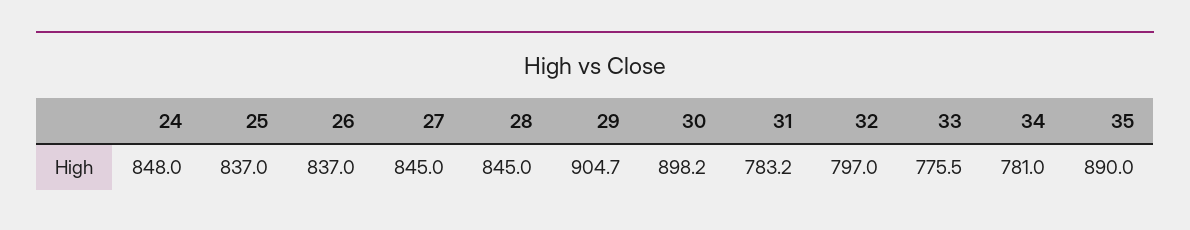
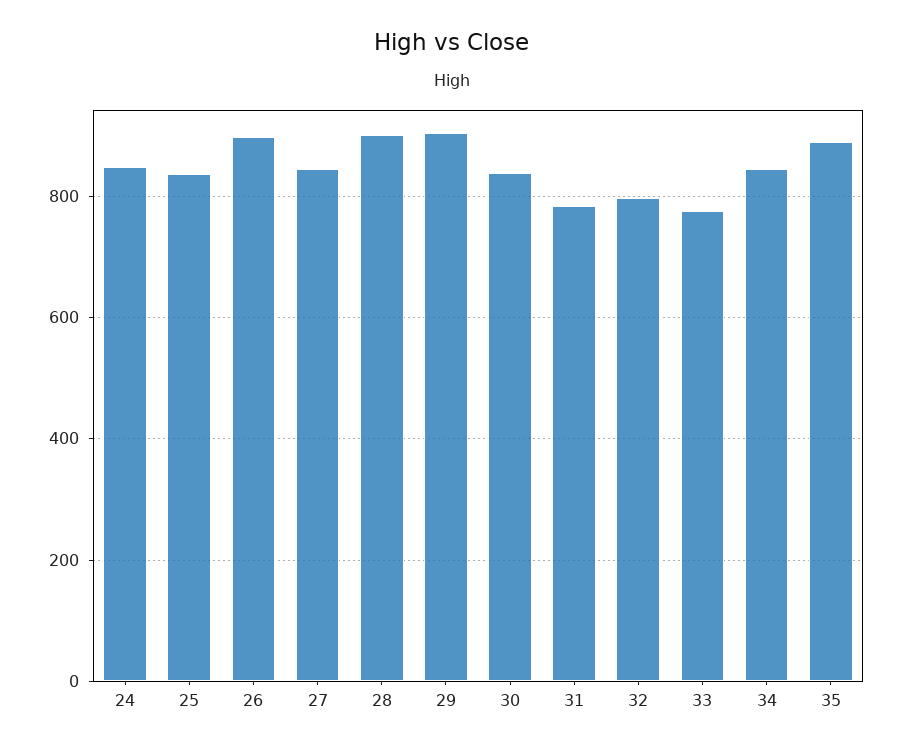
26: 837 -> 900
28: 845 -> 900
30: 898.2 -> 840
34: 781 -> 840

